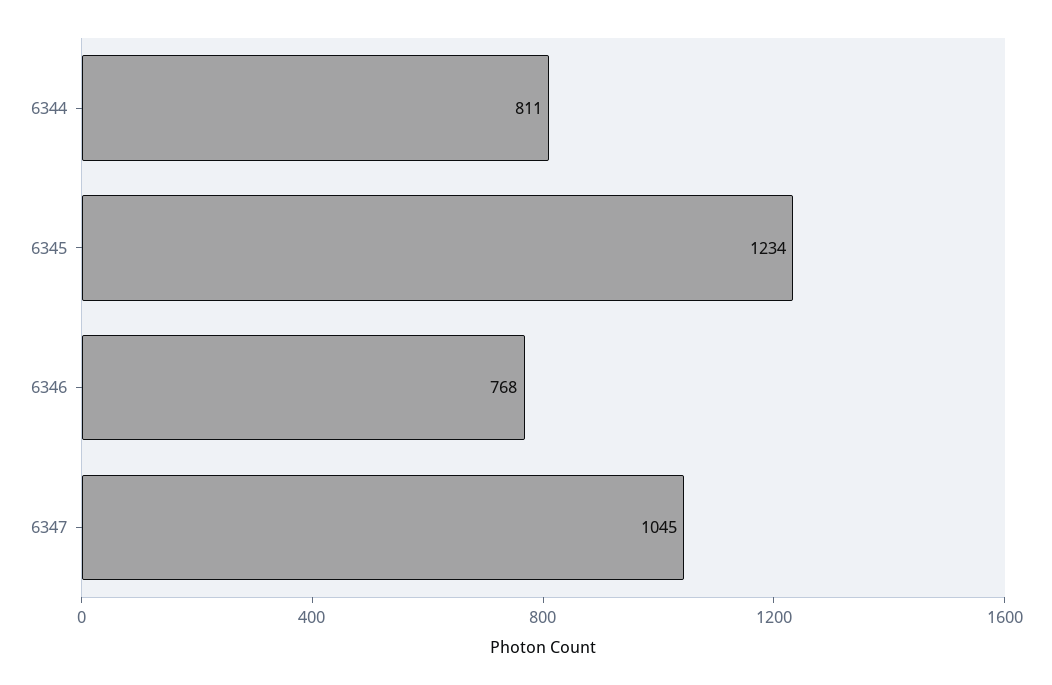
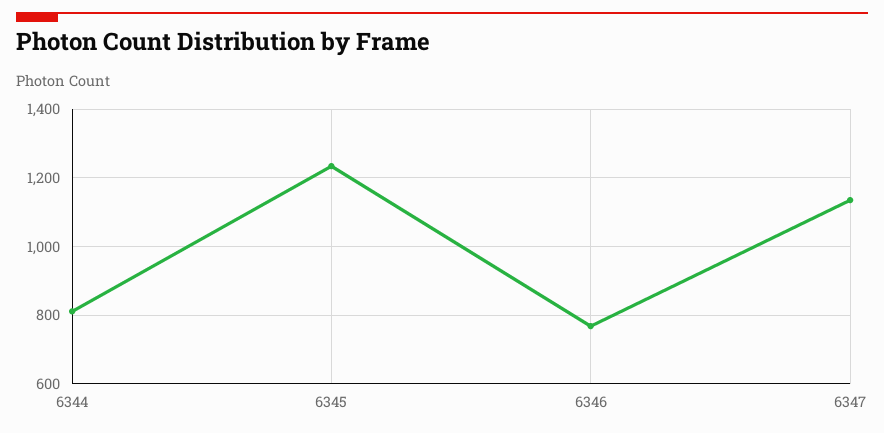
6347: 1045 -> 1140

